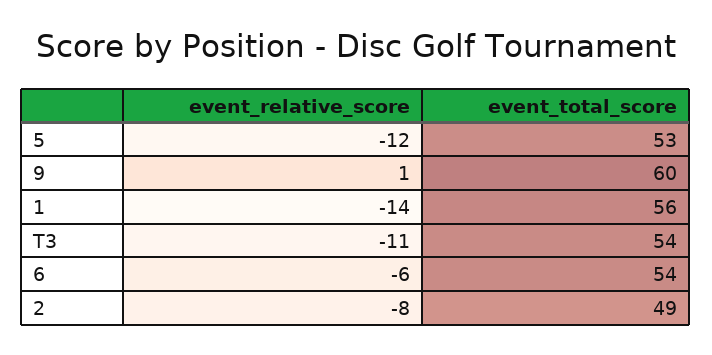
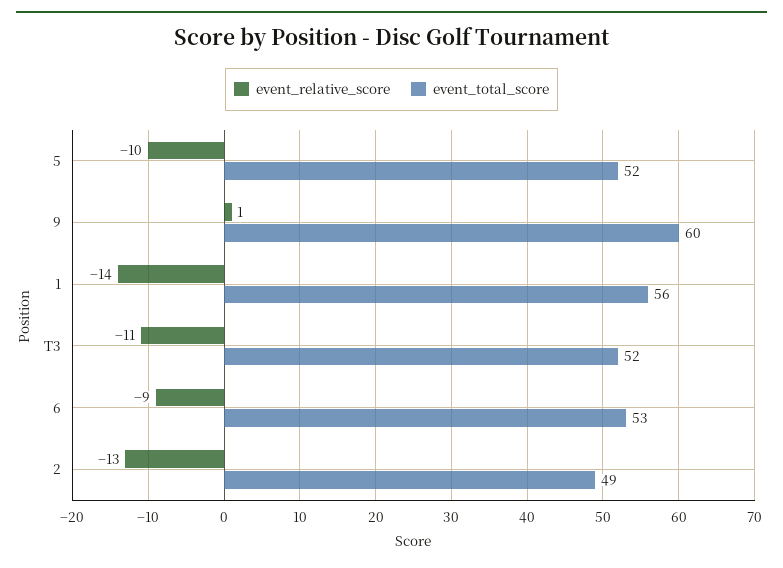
event_relative_score, 5: -12 -> -10
event_total_score, 5: 53 -> 52
event_total_score, T3: 54 -> 52
event_relative_score, 6: -6 -> -9
event_total_score, 6: 54 -> 53
event_relative_score, 2: -8 -> -13

